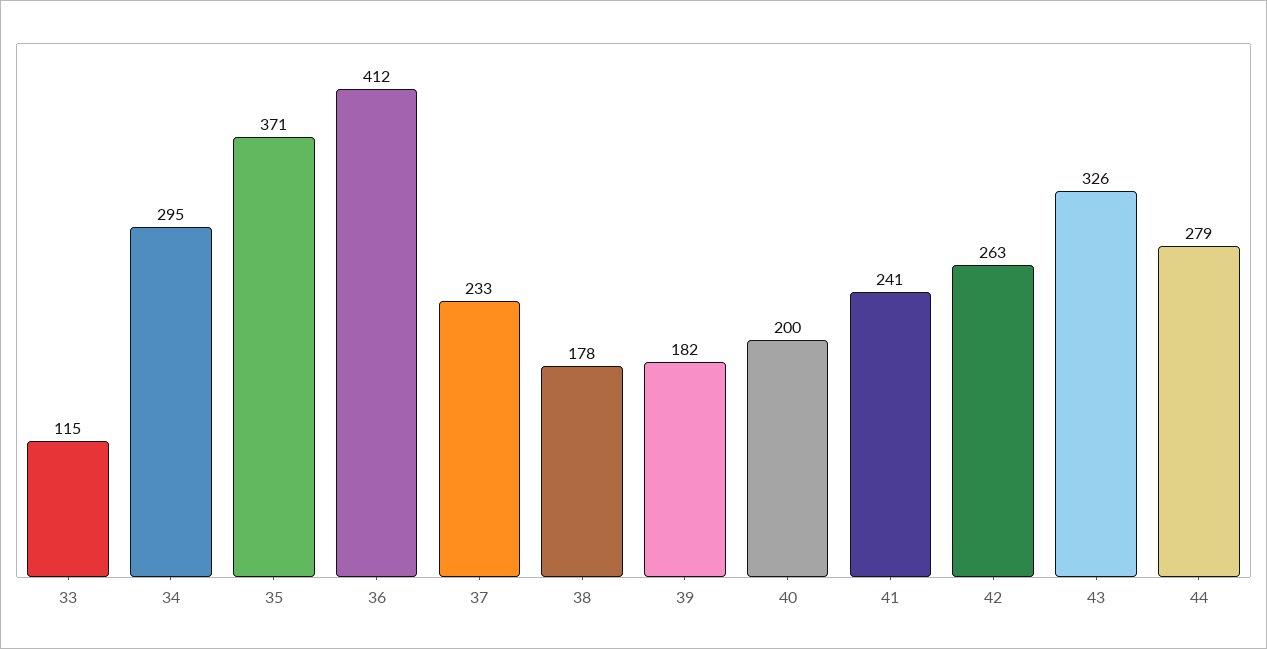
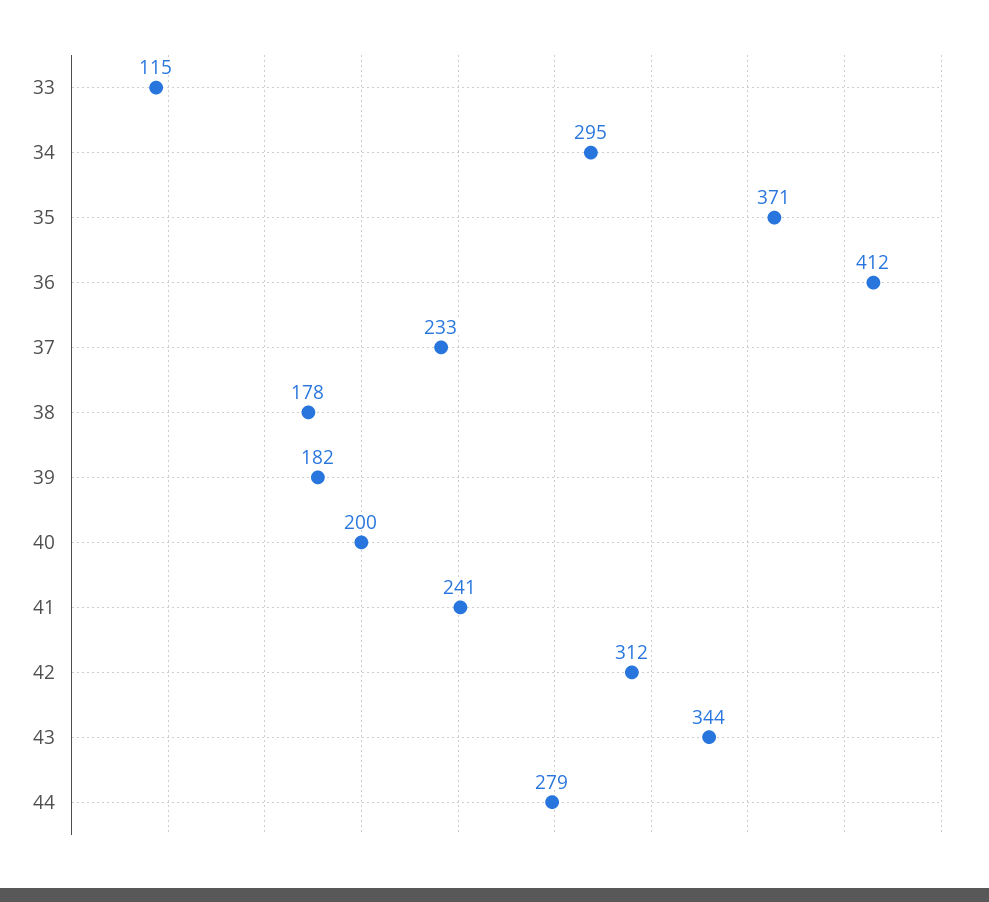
42: 263 -> 312
43: 326 -> 344

